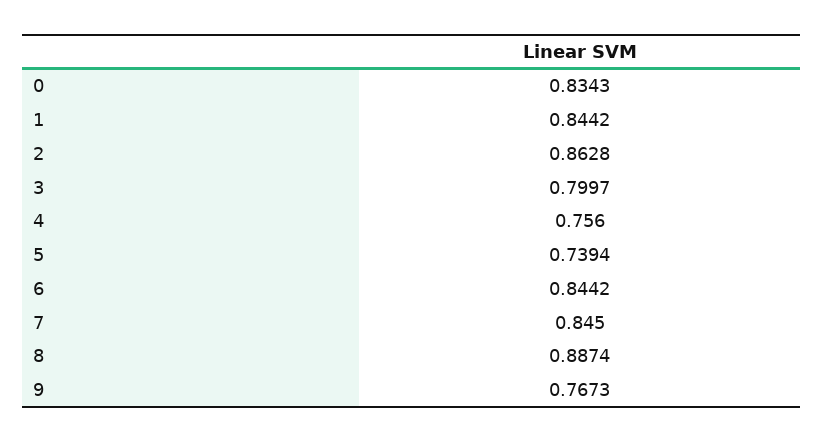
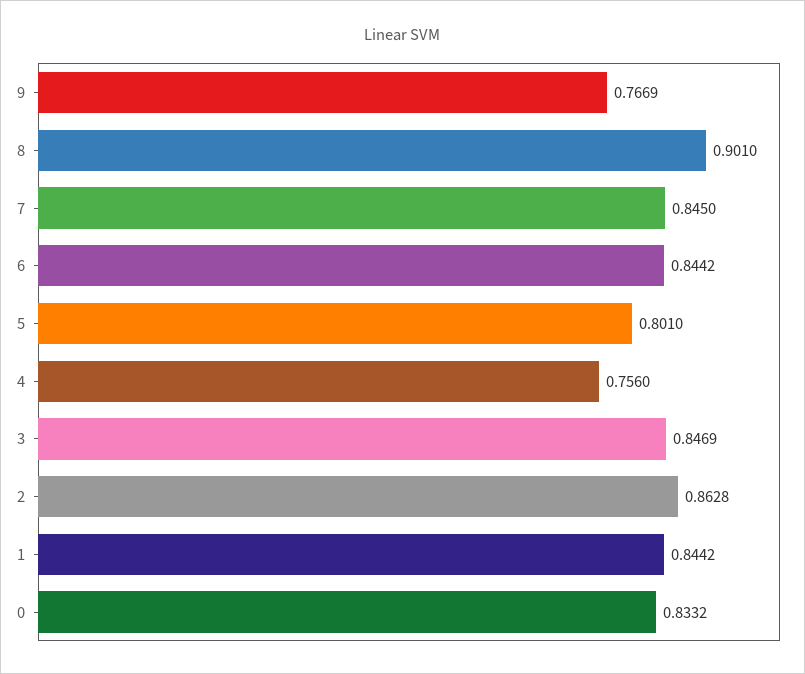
0: 0.8343 -> 0.8332
3: 0.7997 -> 0.8469
5: 0.7394 -> 0.801
8: 0.8874 -> 0.901
9: 0.7673 -> 0.7669

